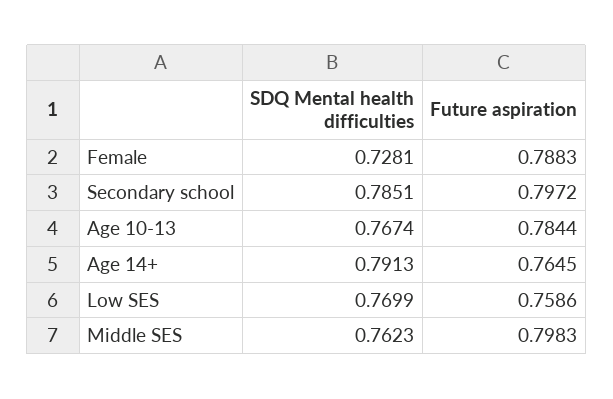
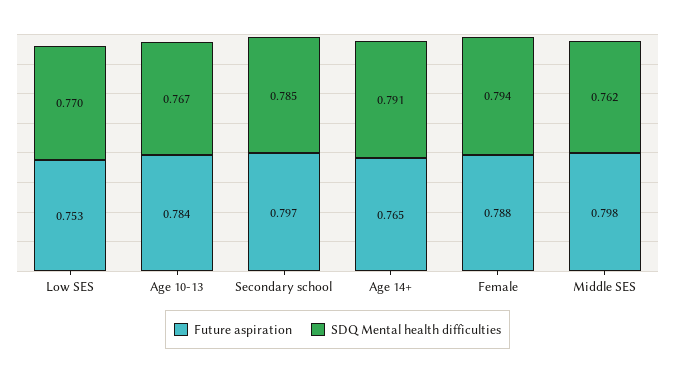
SDQ Mental health difficulties, Female: 0.7281 -> 0.794
Future aspiration, Low SES: 0.7586 -> 0.753

